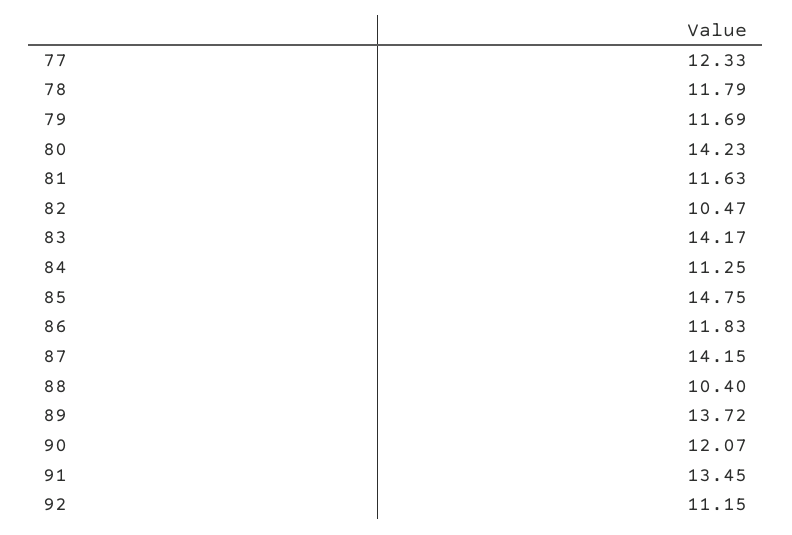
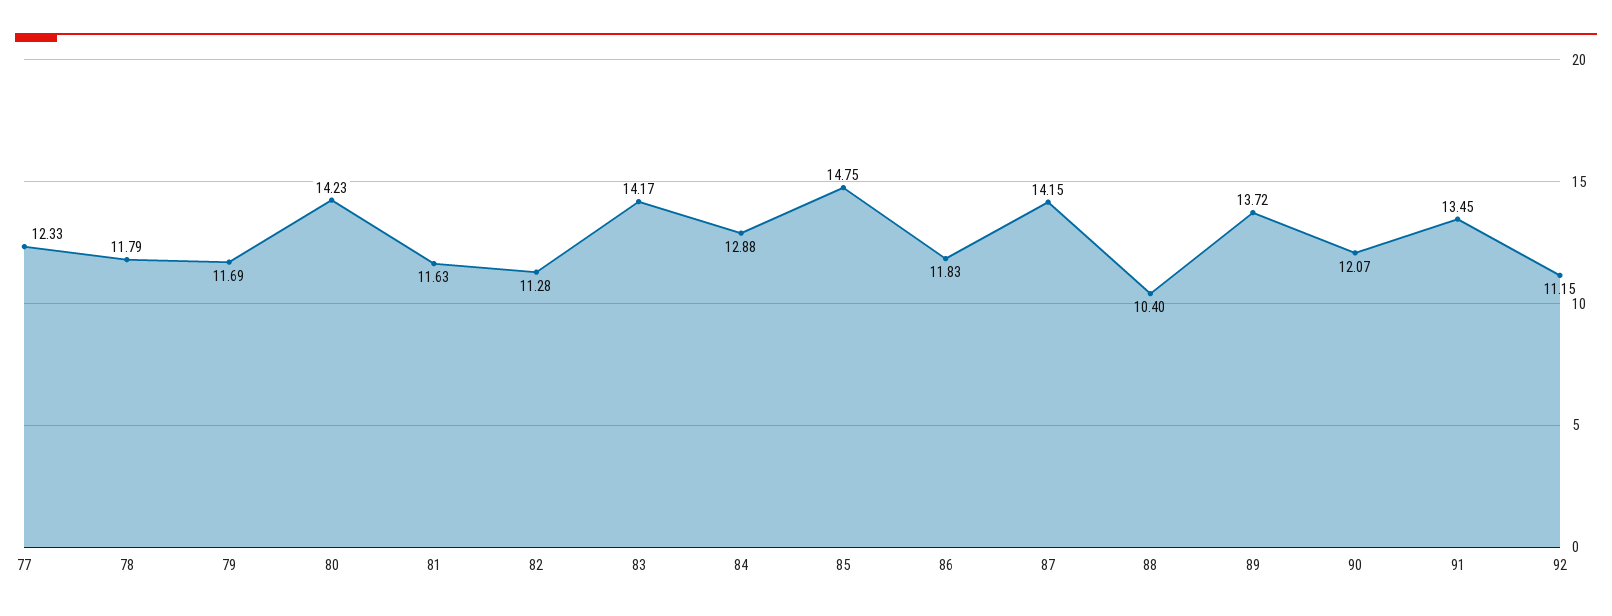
82: 10.47 -> 11.28
84: 11.25 -> 12.88

